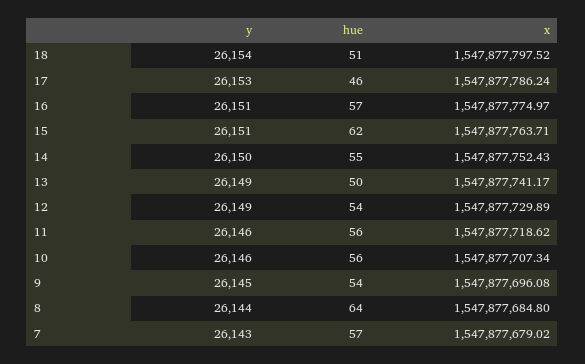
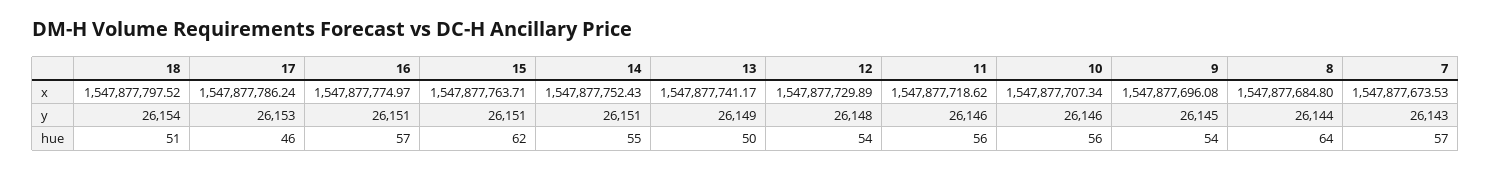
y, 14: 26150 -> 26151
y, 12: 26149 -> 26148
x, 7: 1547877679.02 -> 1547877673.53

